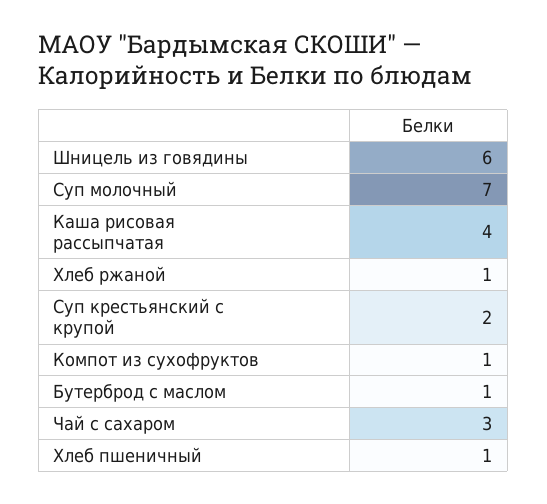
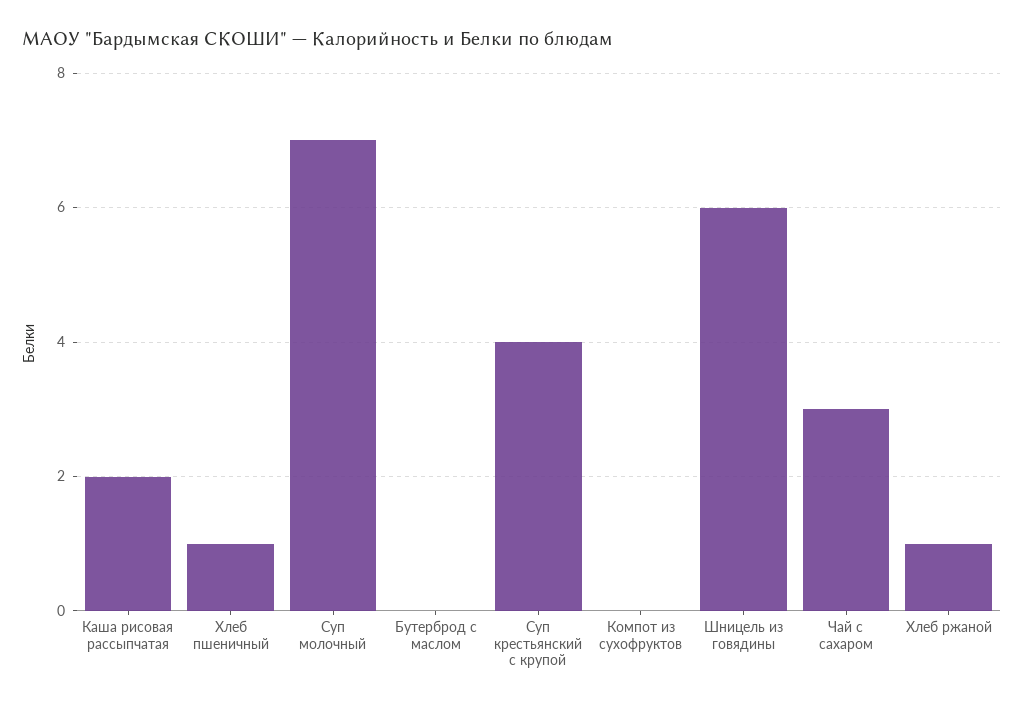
Каша рисовая рассыпчатая: 4 -> 2
Суп крестьянский с крупой: 2 -> 4
Компот из сухофруктов: 1 -> 0
Бутерброд с маслом: 1 -> 0

